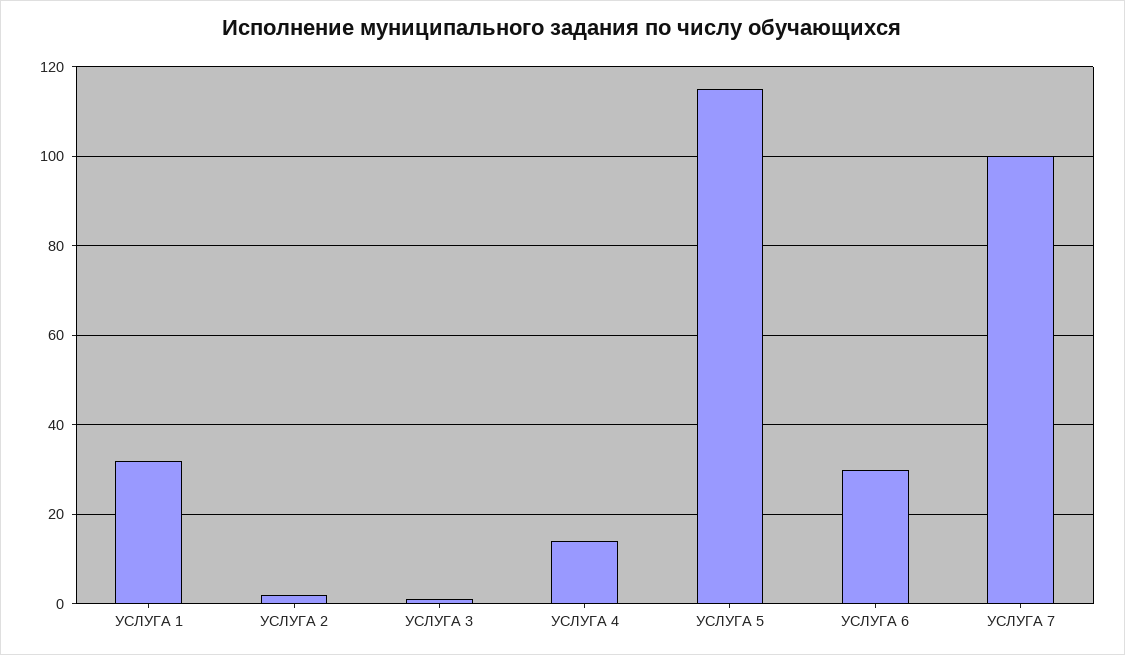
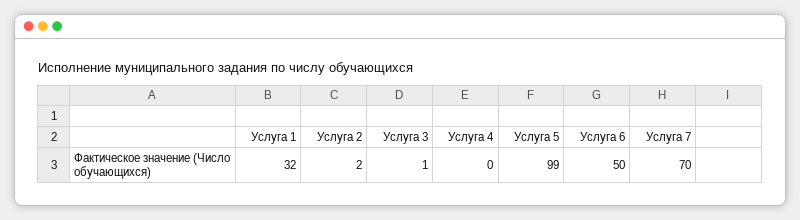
УСЛУГА 4: 15 -> 0
УСЛУГА 5: 115 -> 99
УСЛУГА 6: 30 -> 50
УСЛУГА 7: 100 -> 70

